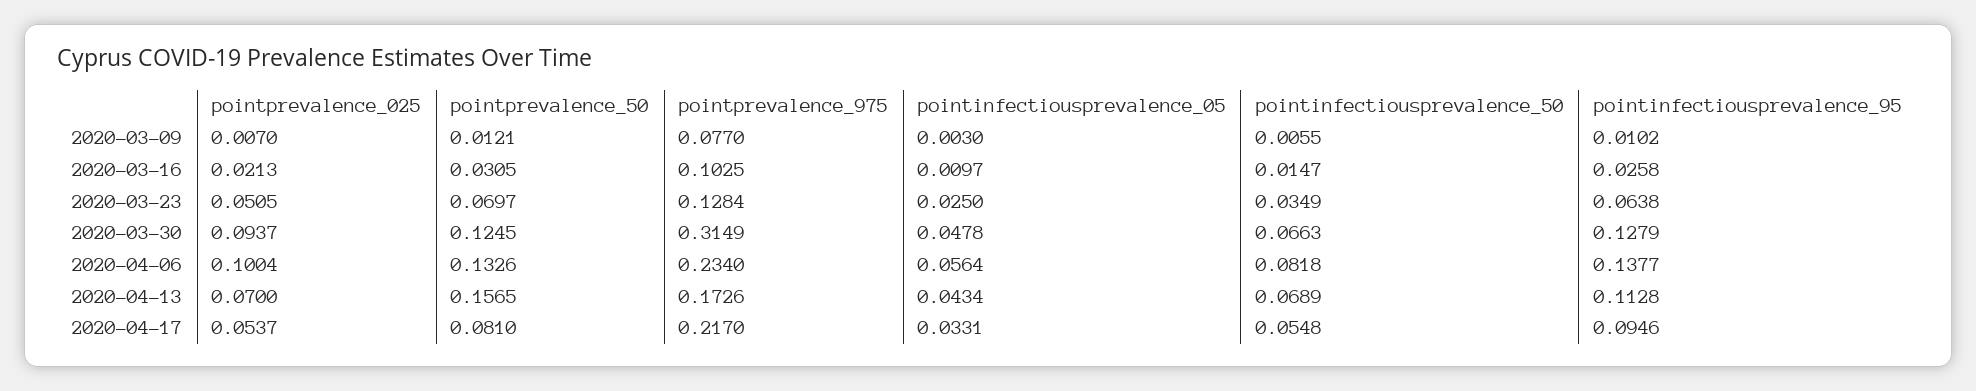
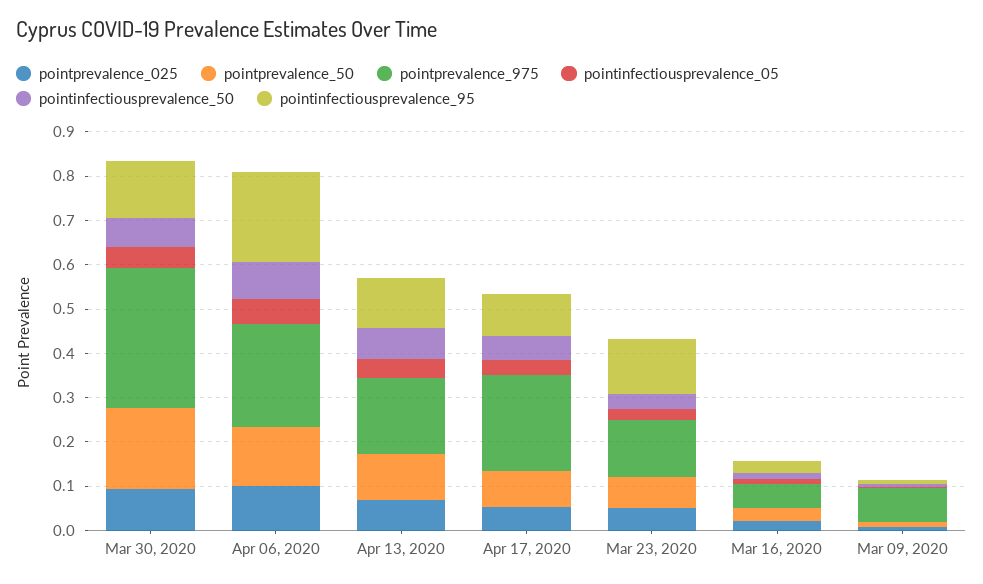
pointprevalence_975, 2020-03-16: 0.1025 -> 0.06
pointinfectiousprevalence_95, 2020-03-23: 0.0638 -> 0.12
pointprevalence_50, 2020-03-30: 0.1245 -> 0.18
pointinfectiousprevalence_95, 2020-04-06: 0.1377 -> 0.2
pointprevalence_50, 2020-04-13: 0.1565 -> 0.1

